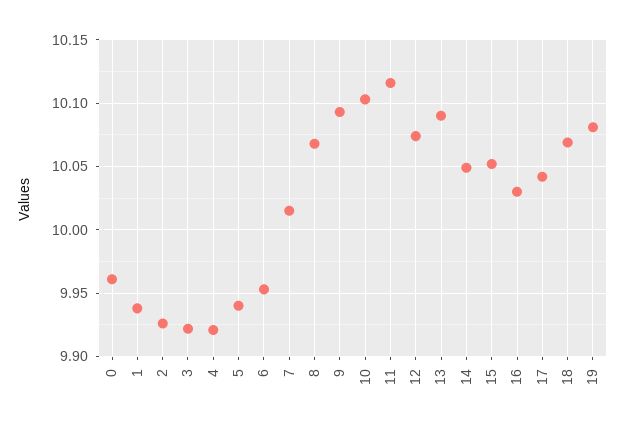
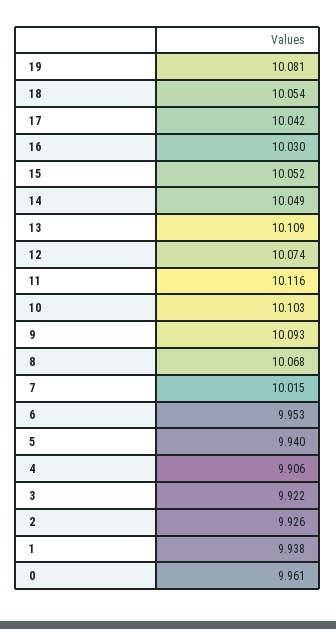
4: 9.92 -> 9.906
13: 10.09 -> 10.109
18: 10.07 -> 10.054

